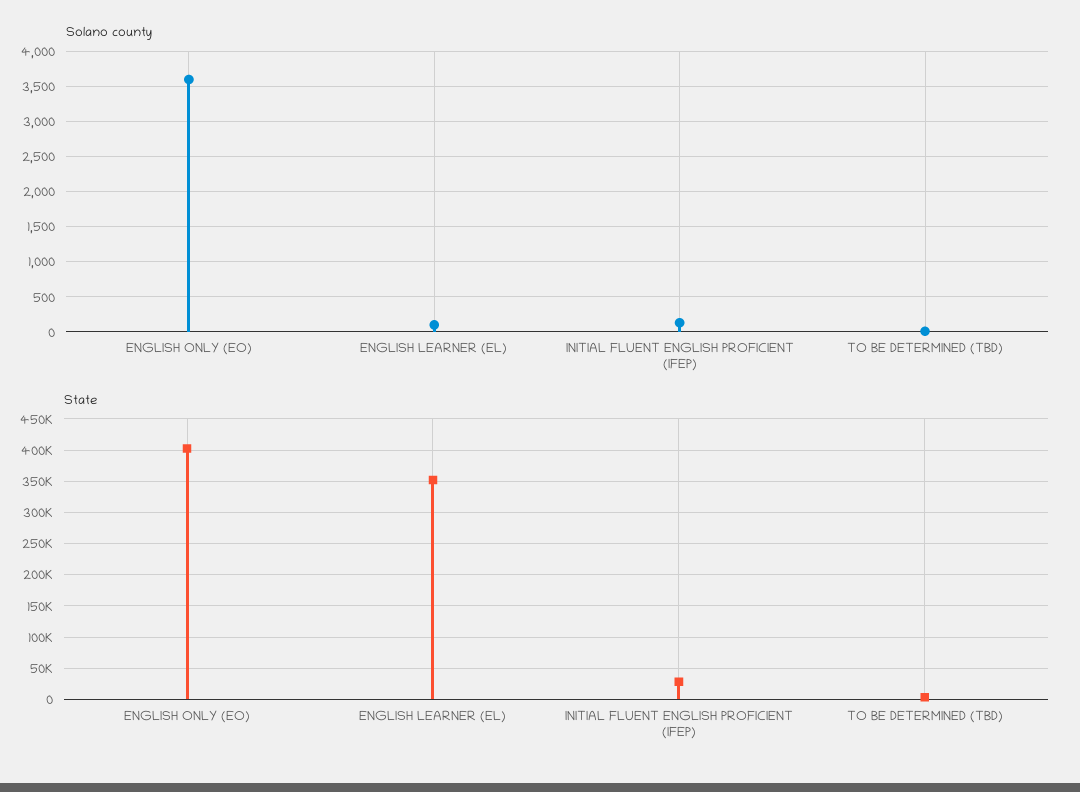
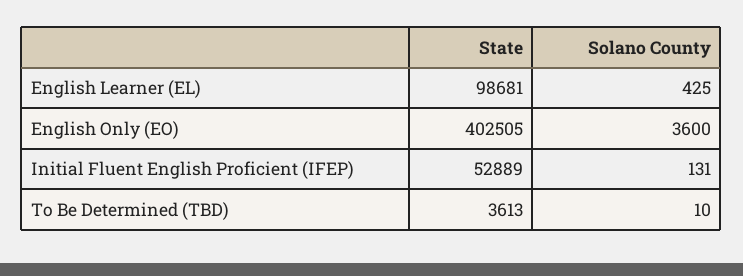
Solano county, ENGLISH LEARNER (EL): 100 -> 425
State, ENGLISH LEARNER (EL): 350000 -> 98681
State, INITIAL FLUENT ENGLISH PROFICIENT (IFEP): 30000 -> 52889

